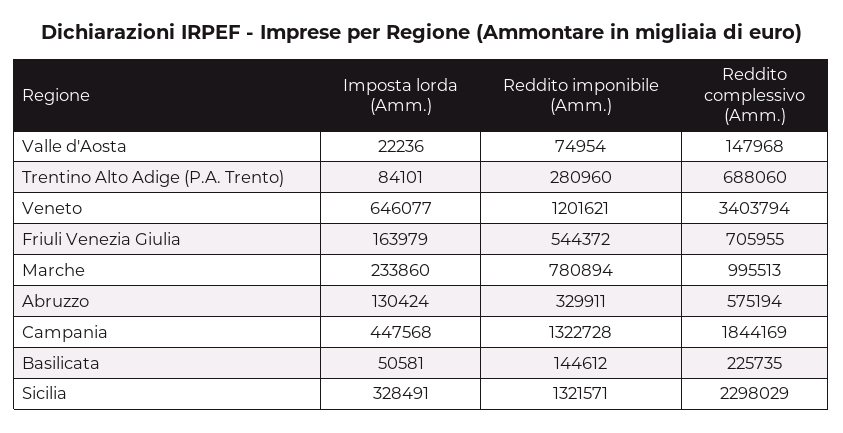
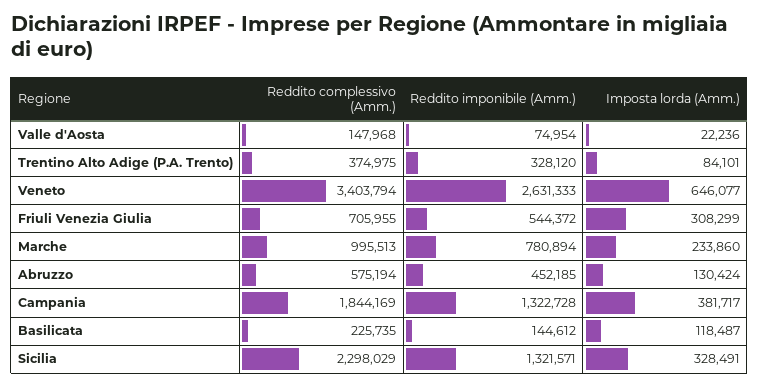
Reddito imponibile (Amm.), Trentino Alto Adige (P.A. Trento): 280960 -> 328120
Reddito complessivo (Amm.), Trentino Alto Adige (P.A. Trento): 688060 -> 374975
Reddito imponibile (Amm.), Veneto: 1201621 -> 2631333
Imposta lorda (Amm.), Friuli Venezia Giulia: 163979 -> 308299
Reddito imponibile (Amm.), Abruzzo: 329911 -> 452185
Imposta lorda (Amm.), Campania: 447568 -> 381717
Imposta lorda (Amm.), Basilicata: 50581 -> 118487

